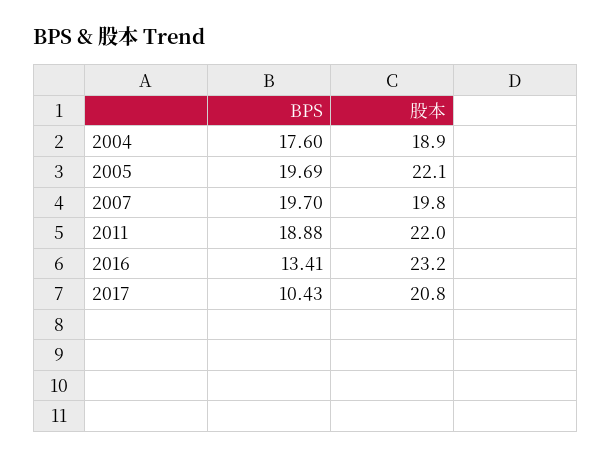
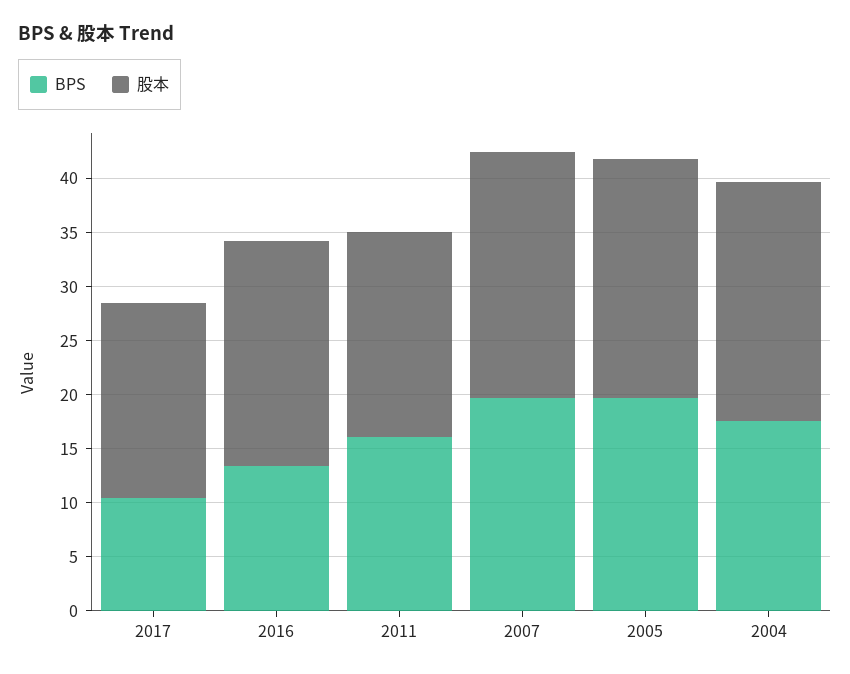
股本, 2004: 18.9 -> 22
股本, 2007: 19.8 -> 23
BPS, 2011: 18.88 -> 16
股本, 2011: 22 -> 19
股本, 2016: 23.2 -> 21
股本, 2017: 20.8 -> 18

